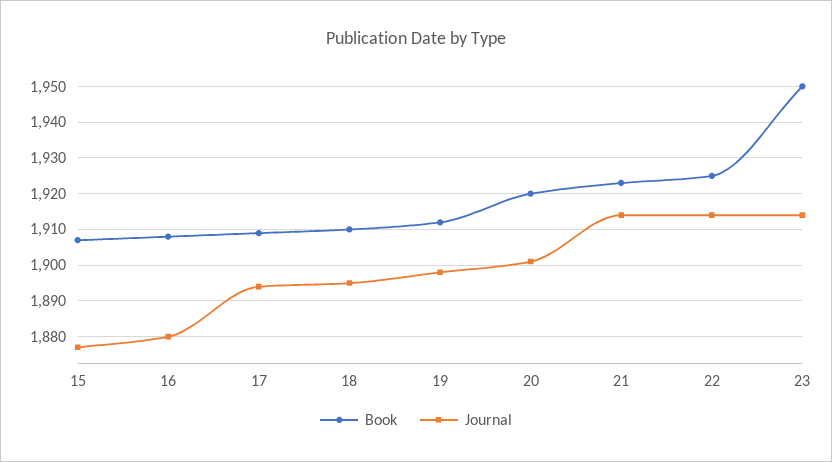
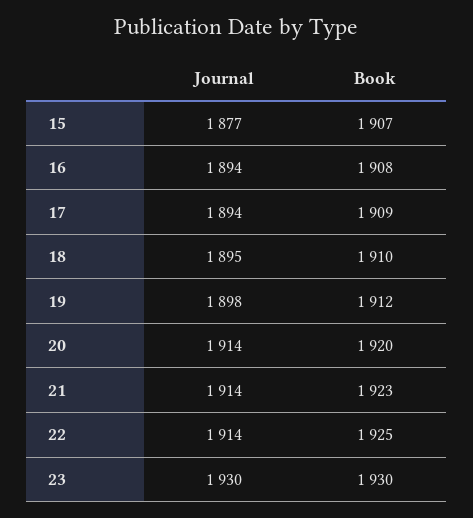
Journal, 16: 1880 -> 1894
Journal, 20: 1900 -> 1914
Book, 23: 1950 -> 1930
Journal, 23: 1915 -> 1930

